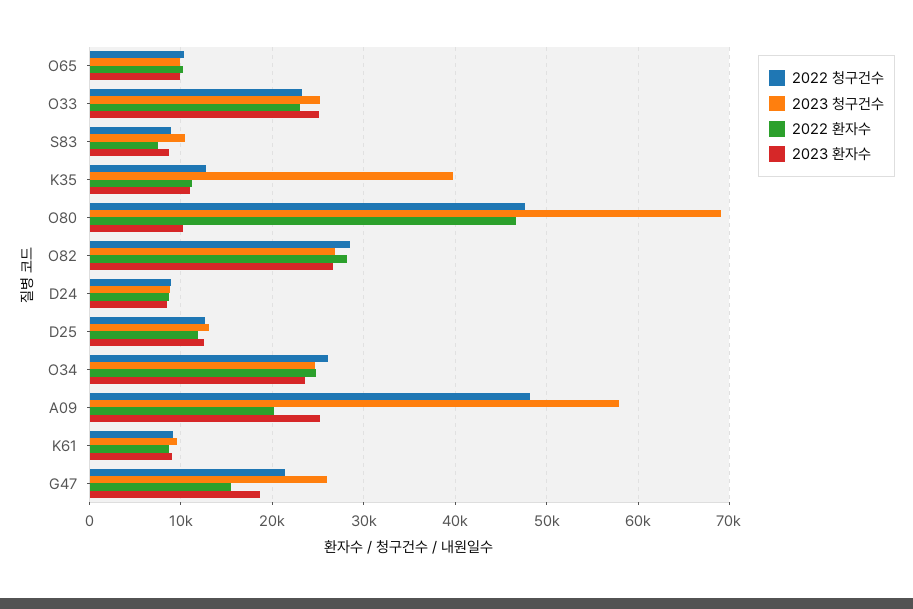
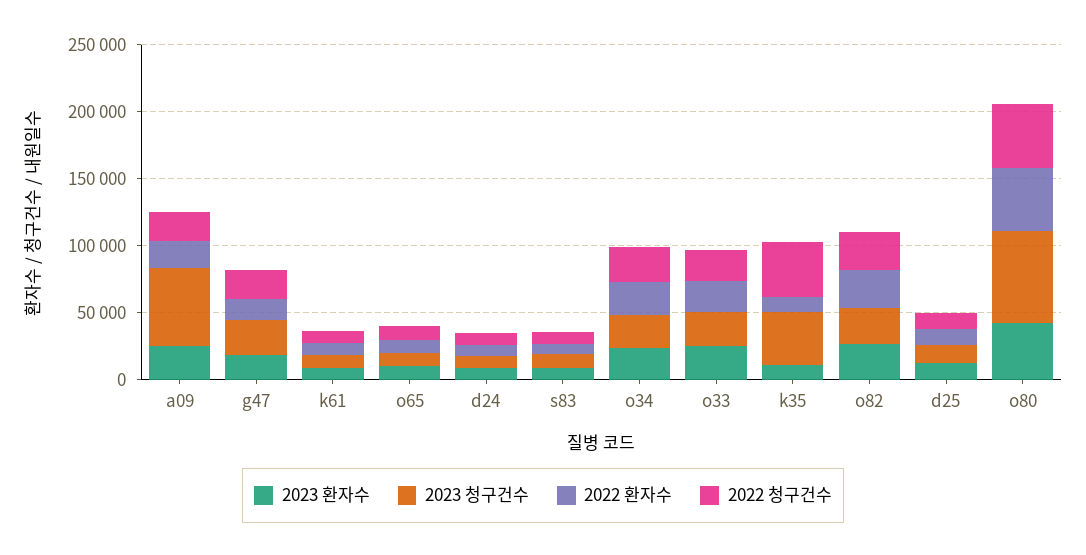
2022 청구건수, K35: 13000 -> 40000
2023 환자수, O80: 10000 -> 40000
2022 청구건수, A09: 48000 -> 20000

